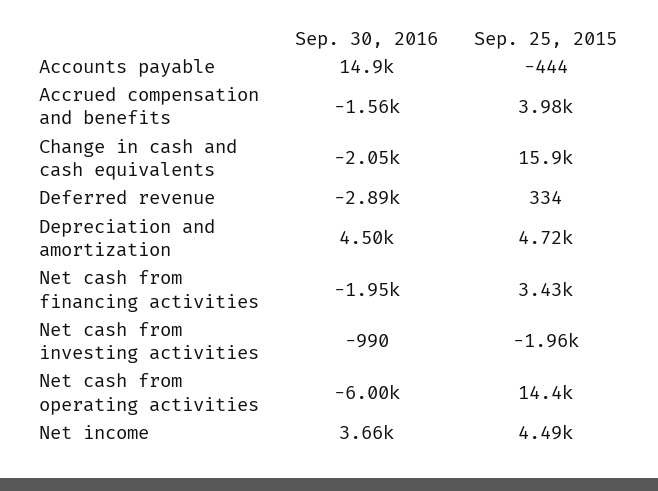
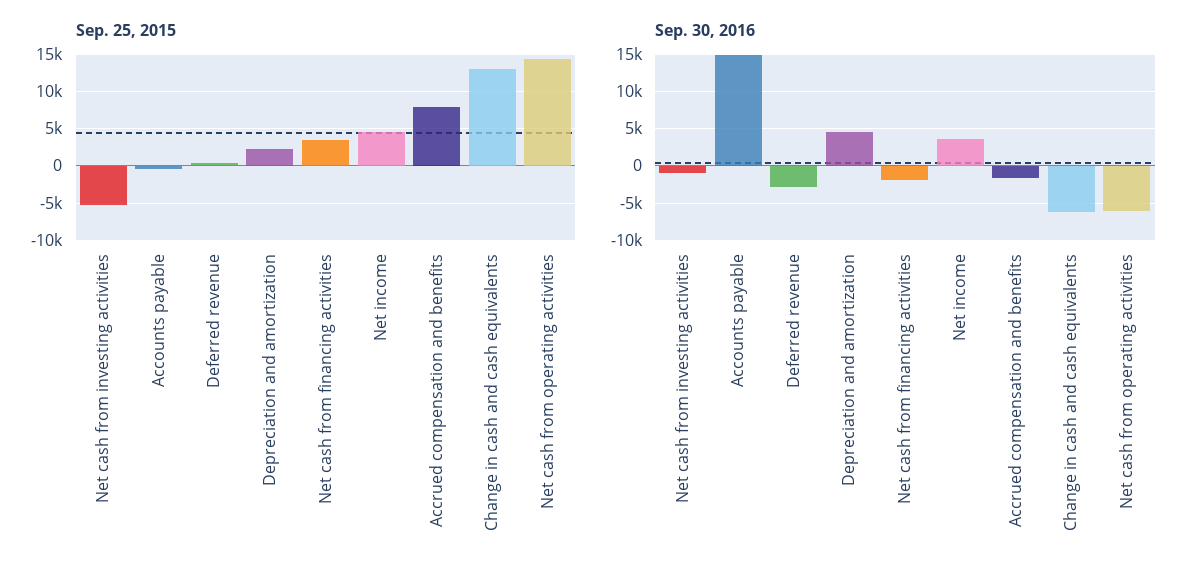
Sep. 25, 2015, Accrued compensation and benefits: 3980 -> 8000
Sep. 30, 2016, Change in cash and cash equivalents: -2050 -> -6000
Sep. 25, 2015, Change in cash and cash equivalents: 15900 -> 13000
Sep. 25, 2015, Depreciation and amortization: 4720 -> 2000
Sep. 25, 2015, Net cash from investing activities: -1960 -> -5000

